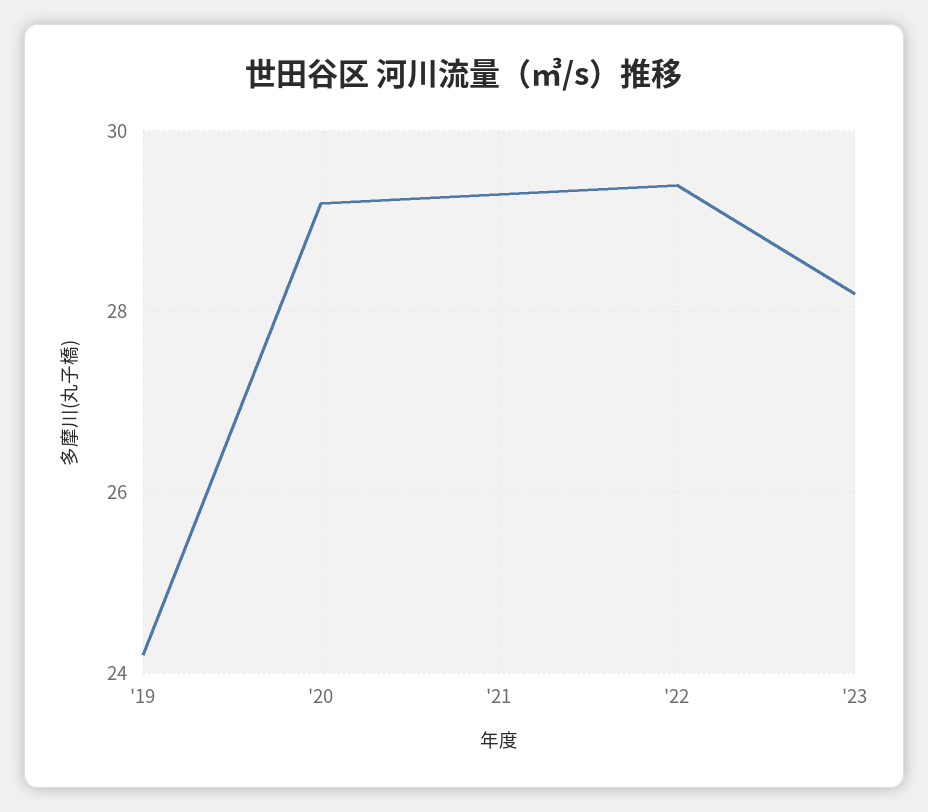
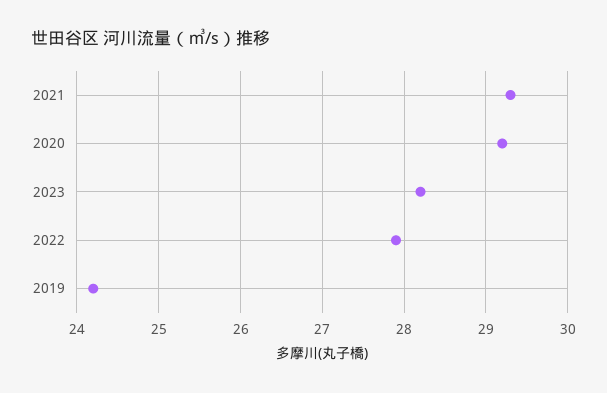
'22: 29.5 -> 27.9

